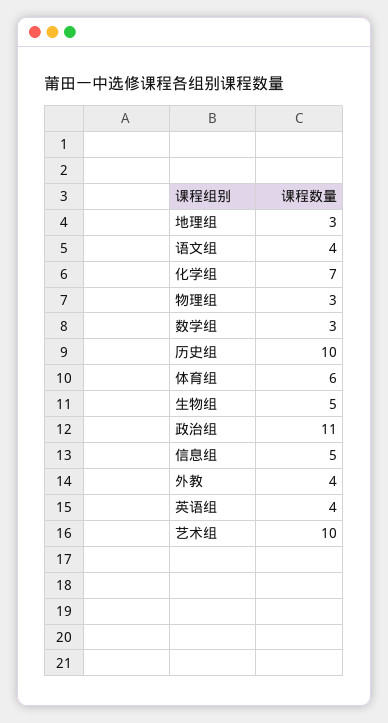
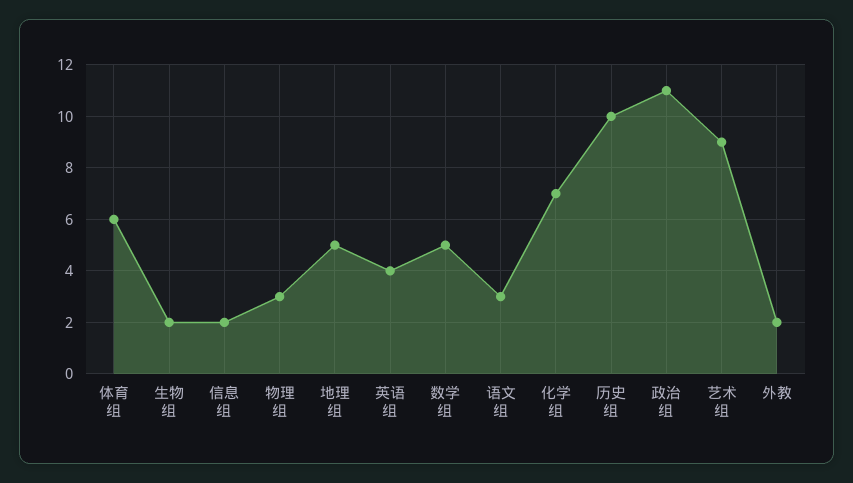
地理组: 3 -> 5
语文组: 4 -> 3
数学组: 3 -> 5
生物组: 5 -> 2
信息组: 5 -> 2
外教: 4 -> 2
艺术组: 10 -> 9

